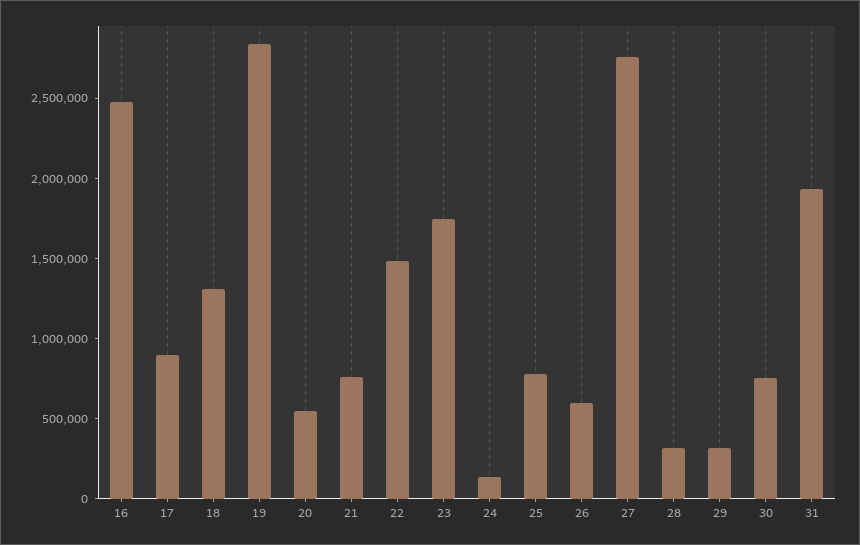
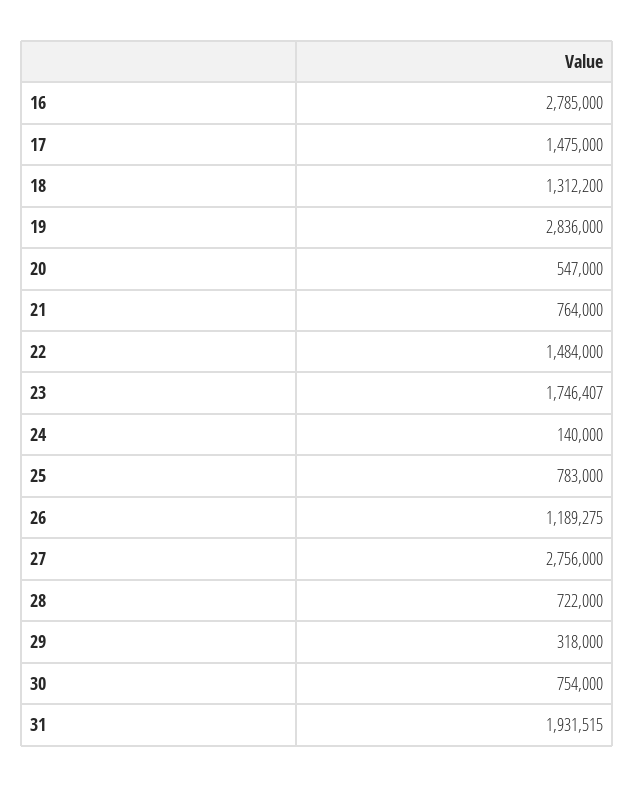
16: 2500000 -> 2785000
17: 900000 -> 1475000
26: 600000 -> 1189275
28: 300000 -> 722000

